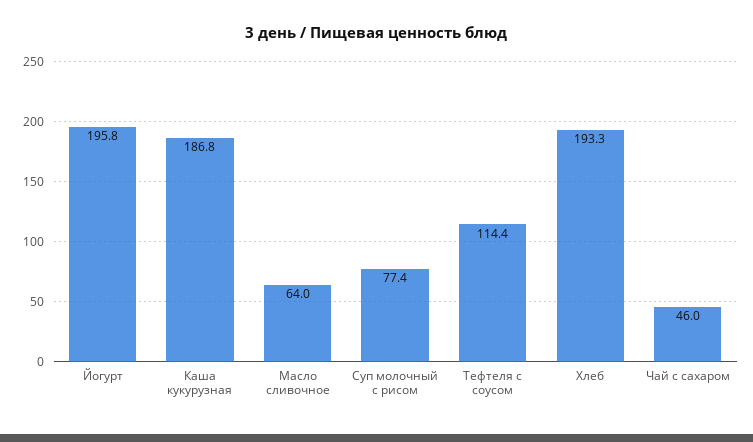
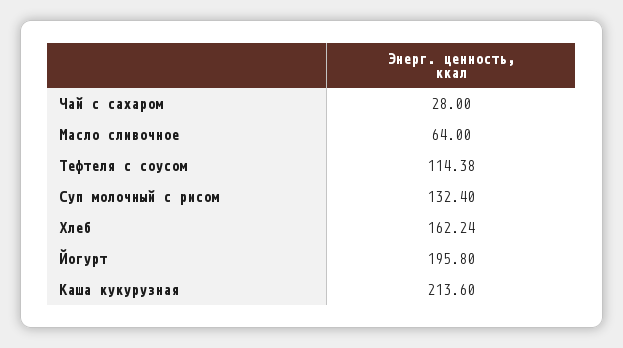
Каша кукурузная: 186.8 -> 213.6
Суп молочный с рисом: 77.4 -> 132.4
Хлеб: 193.3 -> 162.24
Чай с сахаром: 46 -> 28

